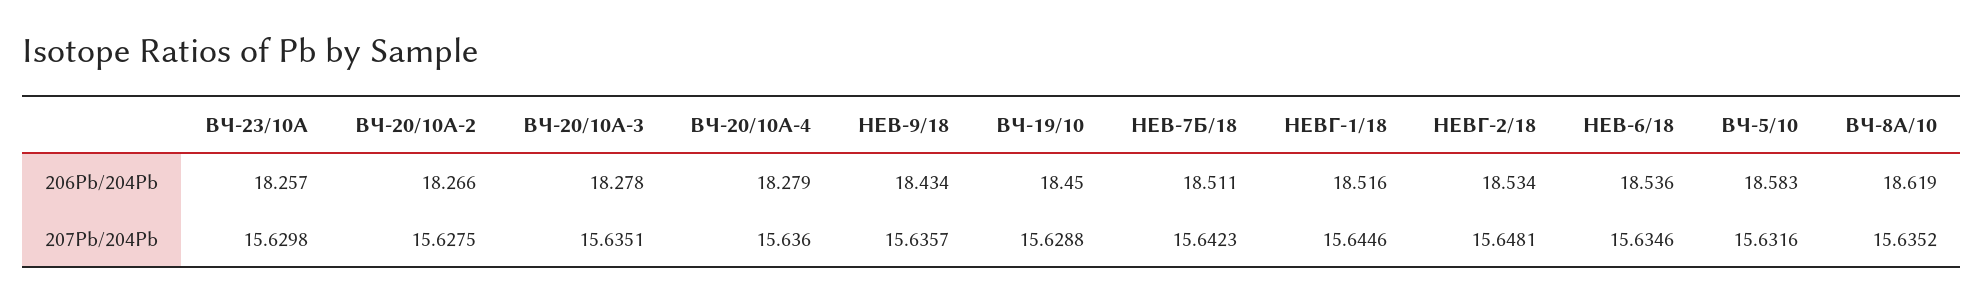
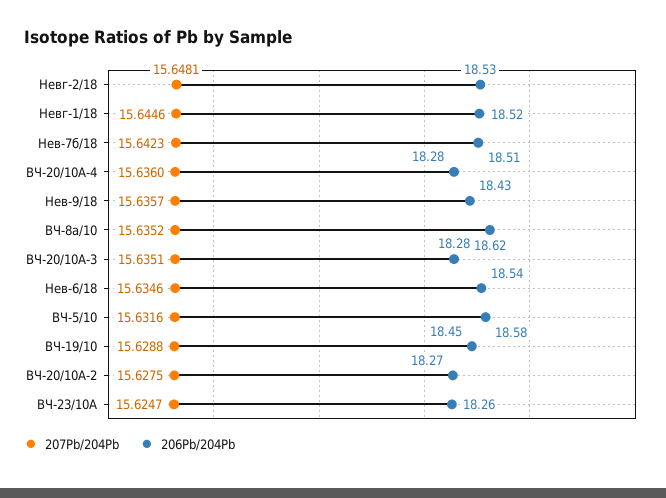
207Pb/204Pb, ВЧ-23/10А: 15.6298 -> 15.6247

